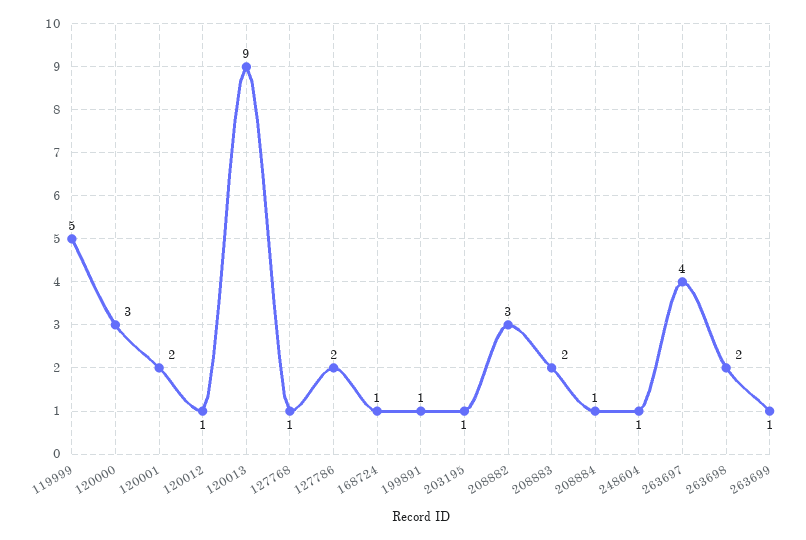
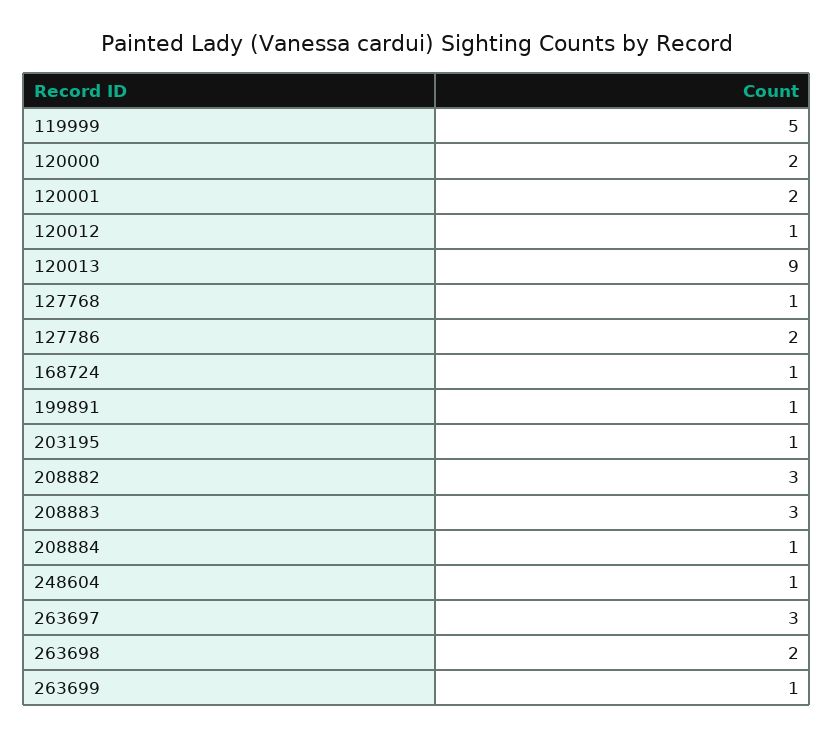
120000: 3 -> 2
208883: 2 -> 3
263697: 4 -> 3

